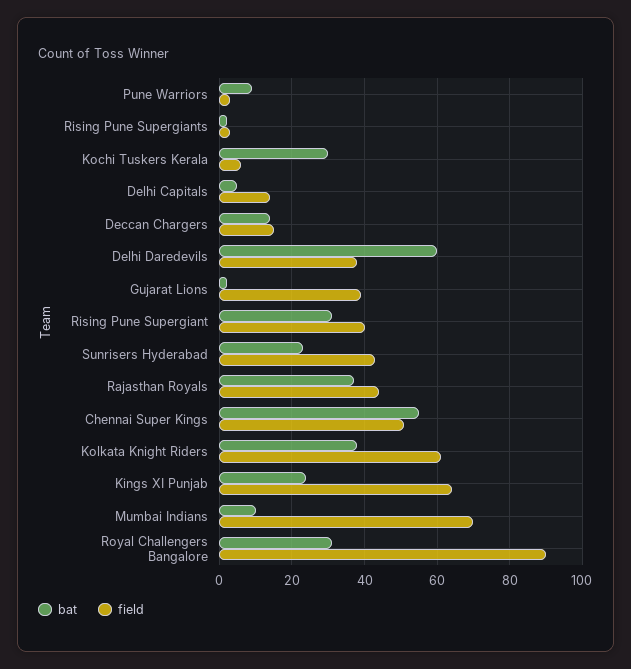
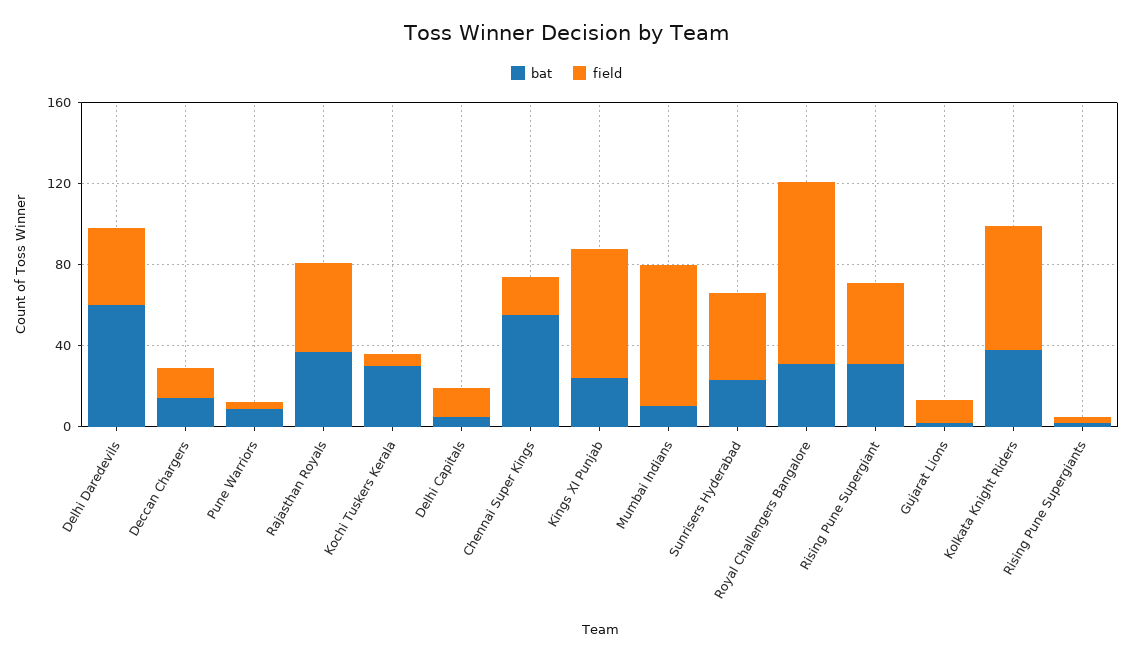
field, Gujarat Lions: 40 -> 10
field, Chennai Super Kings: 50 -> 20

